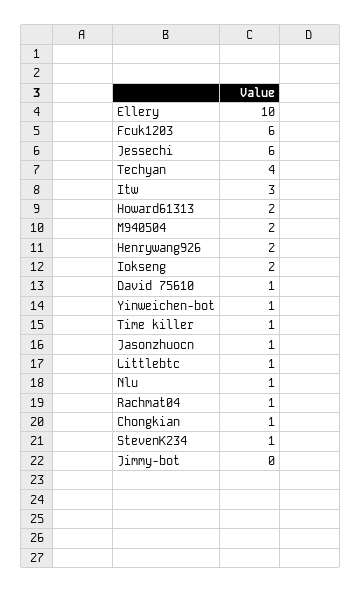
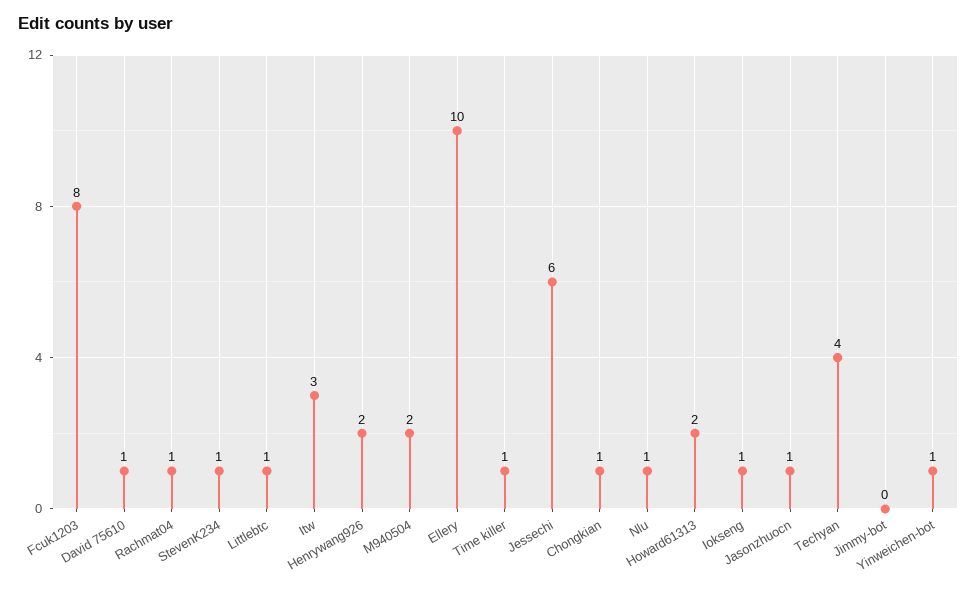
Fcuk1203: 6 -> 8
Iokseng: 2 -> 1

